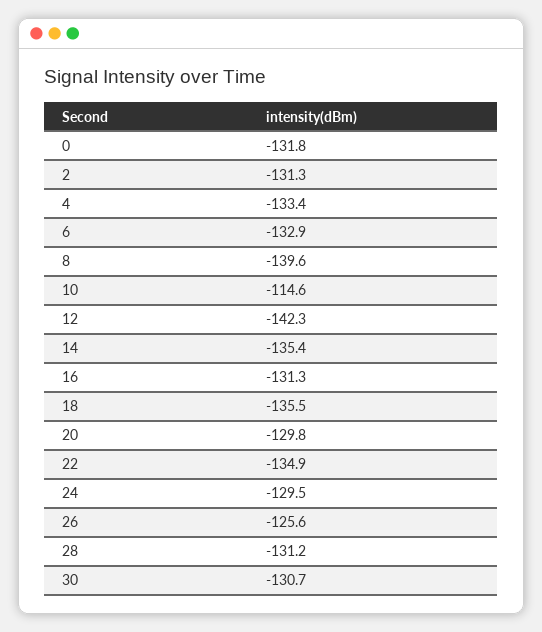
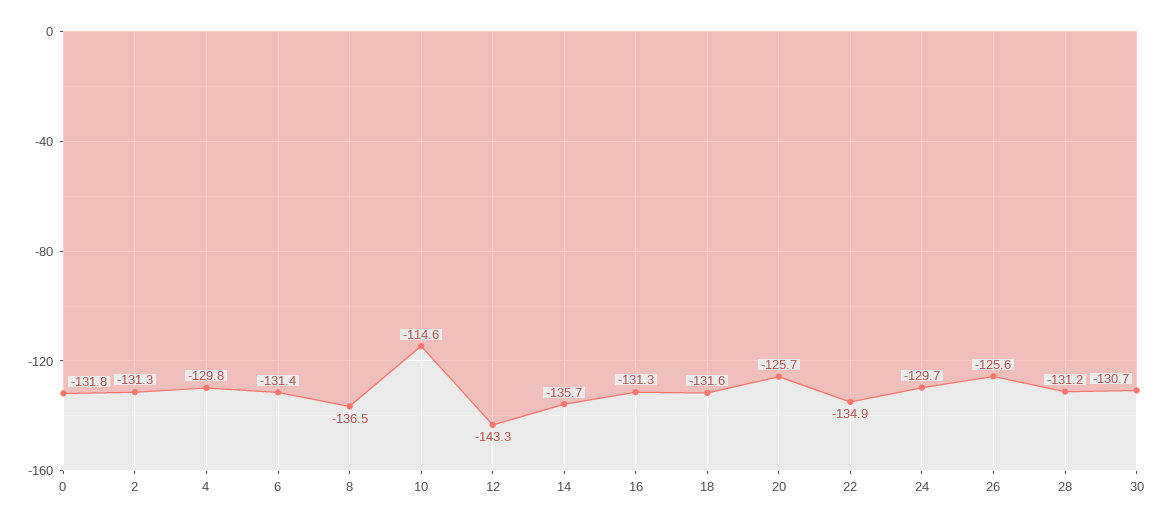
4: -133.4 -> -129.8
6: -132.9 -> -131.4
8: -139.6 -> -136.5
12: -142.3 -> -143.3
14: -135.4 -> -135.7
18: -135.5 -> -131.6
20: -129.8 -> -125.7
24: -129.5 -> -129.7

